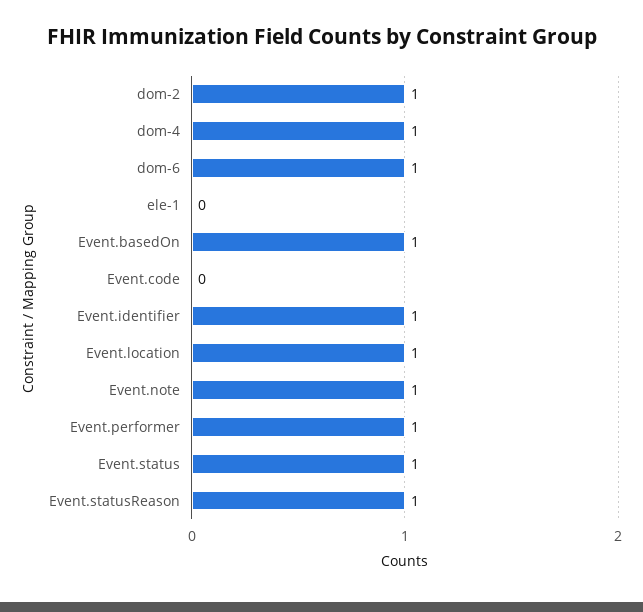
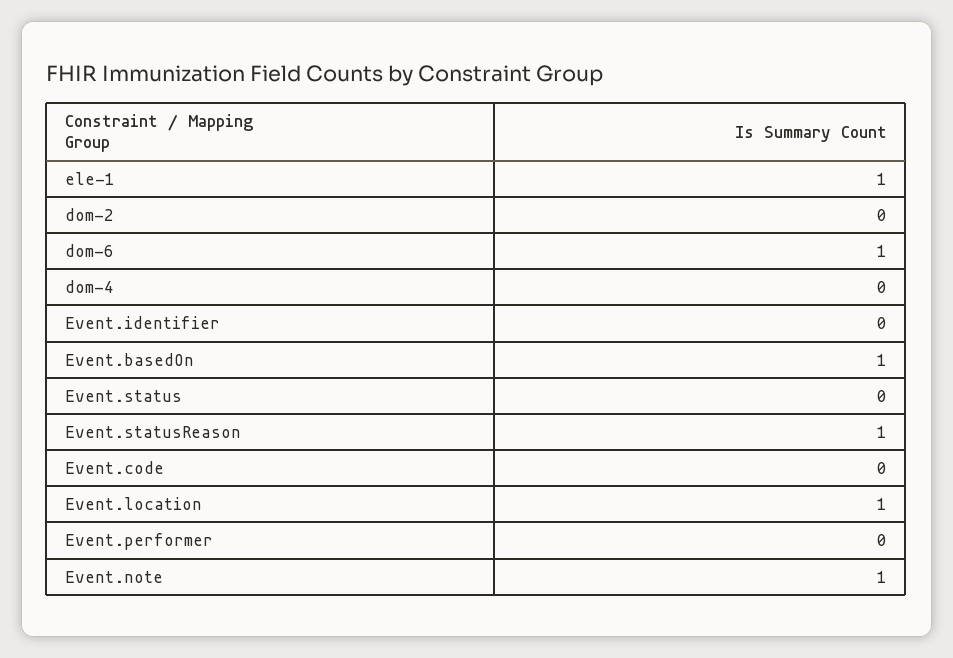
dom-2: 1 -> 0
dom-4: 1 -> 0
ele-1: 0 -> 1
Event.identifier: 1 -> 0
Event.performer: 1 -> 0
Event.status: 1 -> 0

